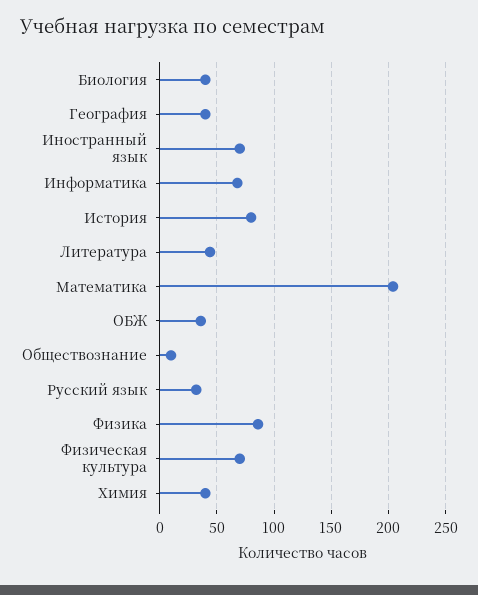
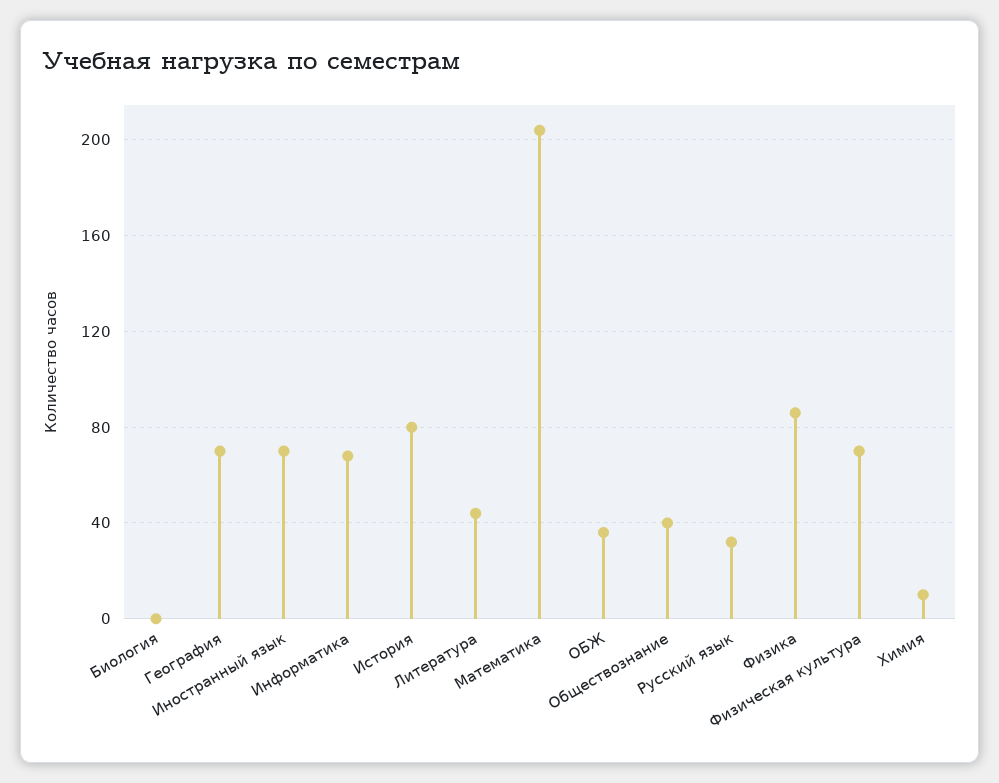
Биология: 40 -> 0
География: 40 -> 70
Обществознание: 10 -> 40
Химия: 40 -> 10

